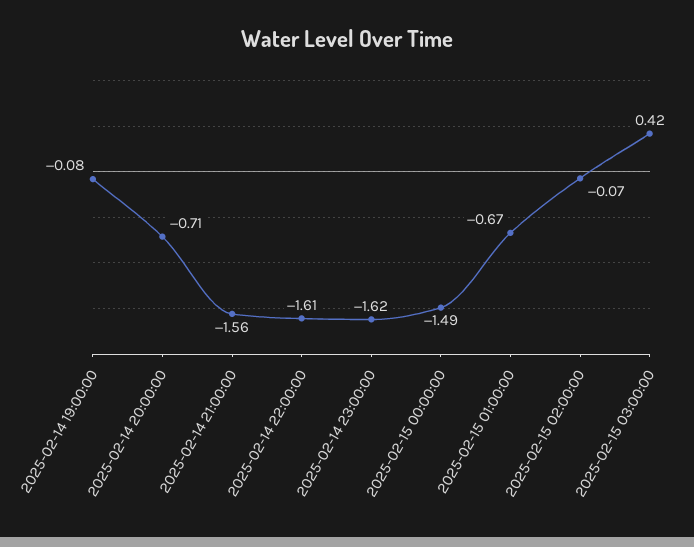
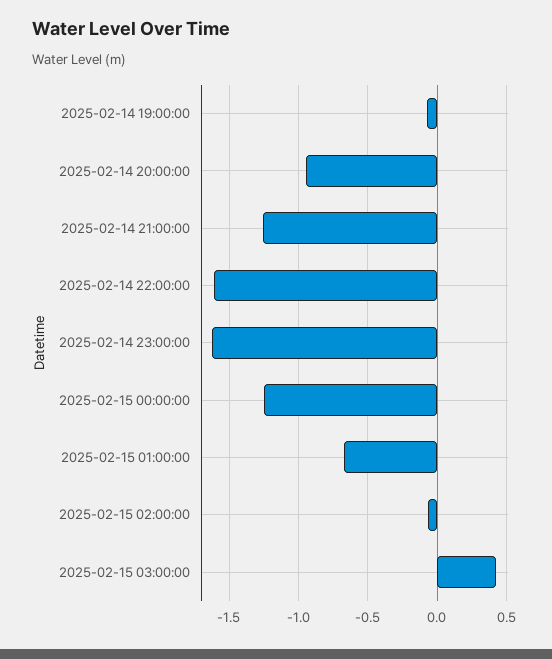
2025-02-14 20:00:00: -0.71 -> -0.95
2025-02-14 21:00:00: -1.56 -> -1.25
2025-02-15 00:00:00: -1.49 -> -1.25

